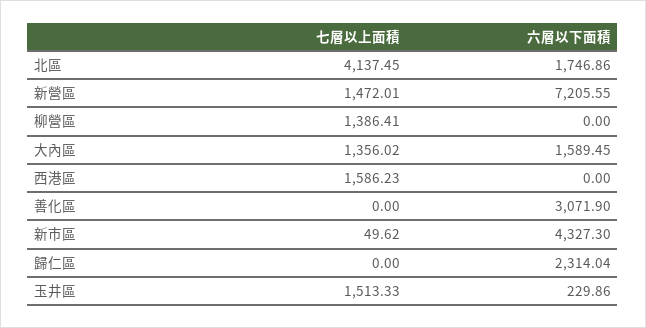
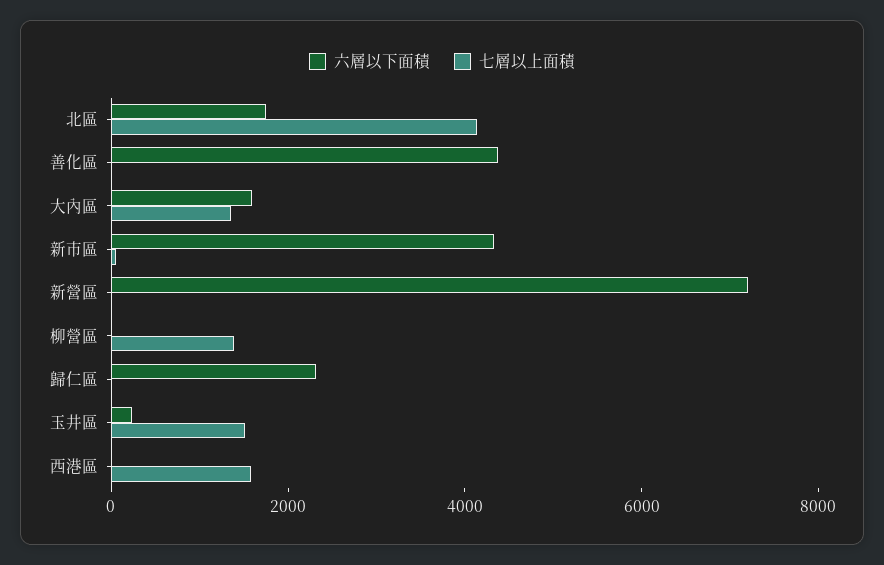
七層以上面積, 新營區: 1472.01 -> 0
六層以下面積, 善化區: 3071.9 -> 4500

